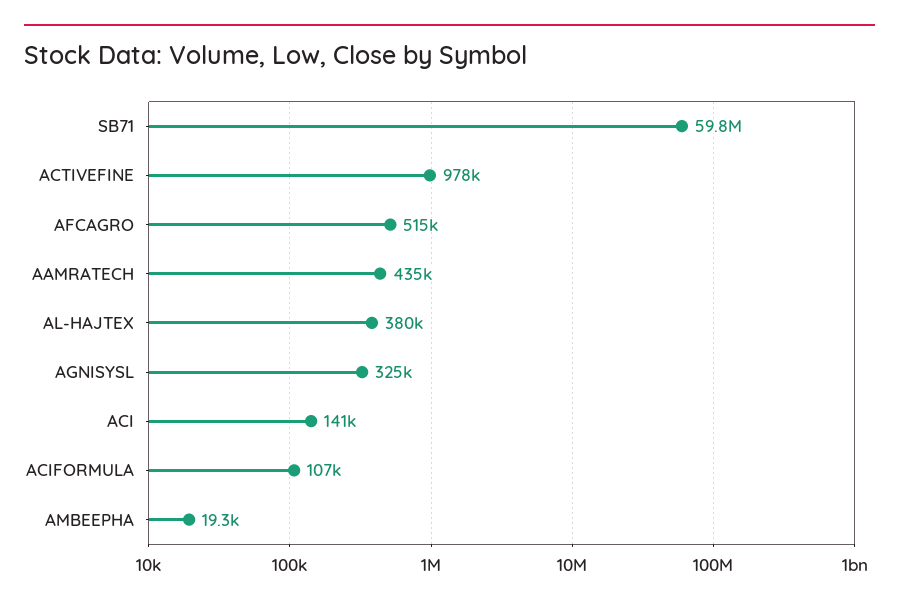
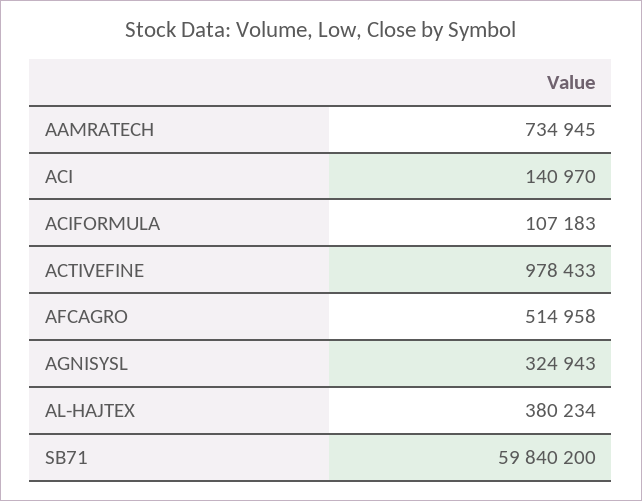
AAMRATECH: 435000 -> 734945
AMBEEPHA: 19300 -> none

